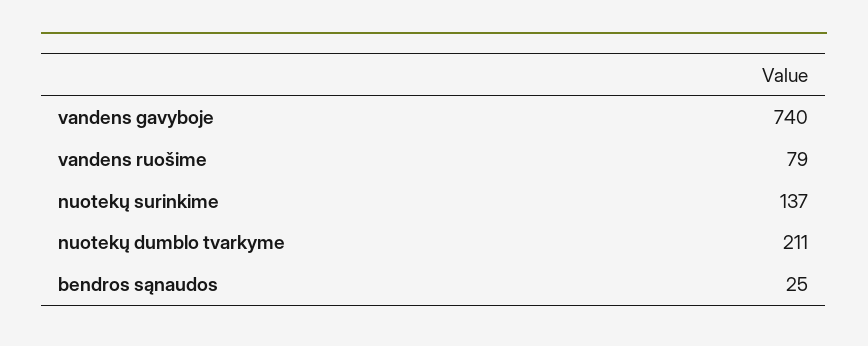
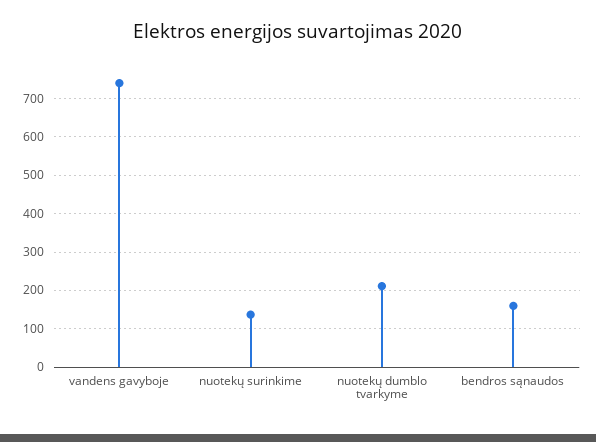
vandens ruošime: 79 -> none
bendros sąnaudos: 25 -> 160

